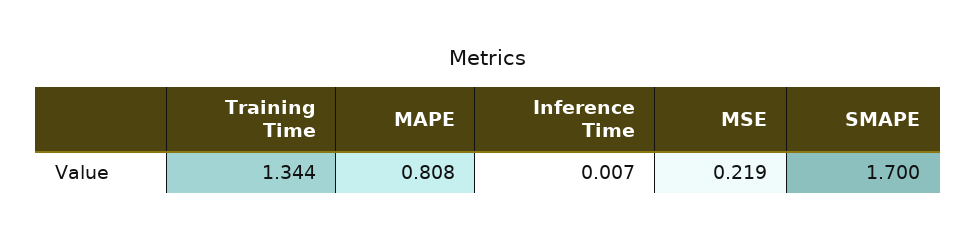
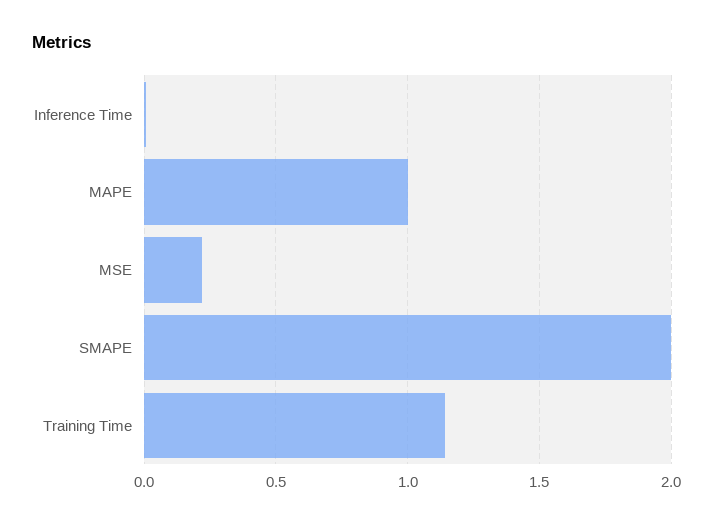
Training Time: 1.344 -> 1.15
MAPE: 0.808 -> 1
SMAPE: 1.7 -> 2

